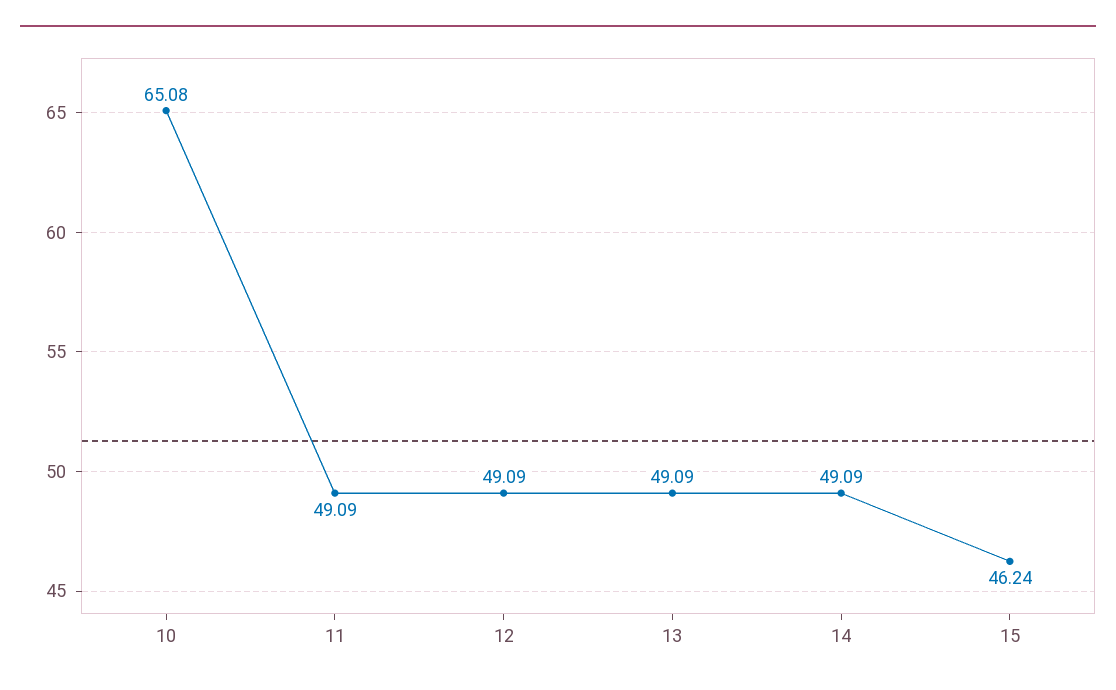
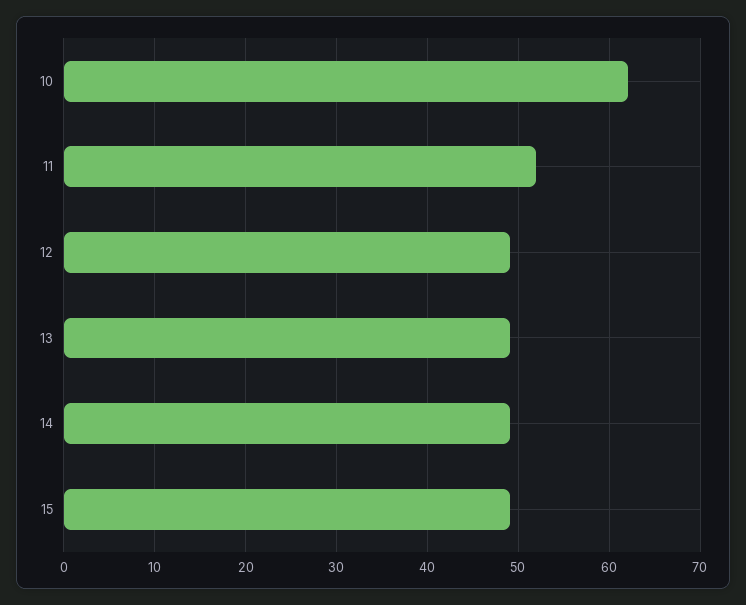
10: 65.08 -> 62
11: 49.09 -> 52
15: 46.24 -> 49

